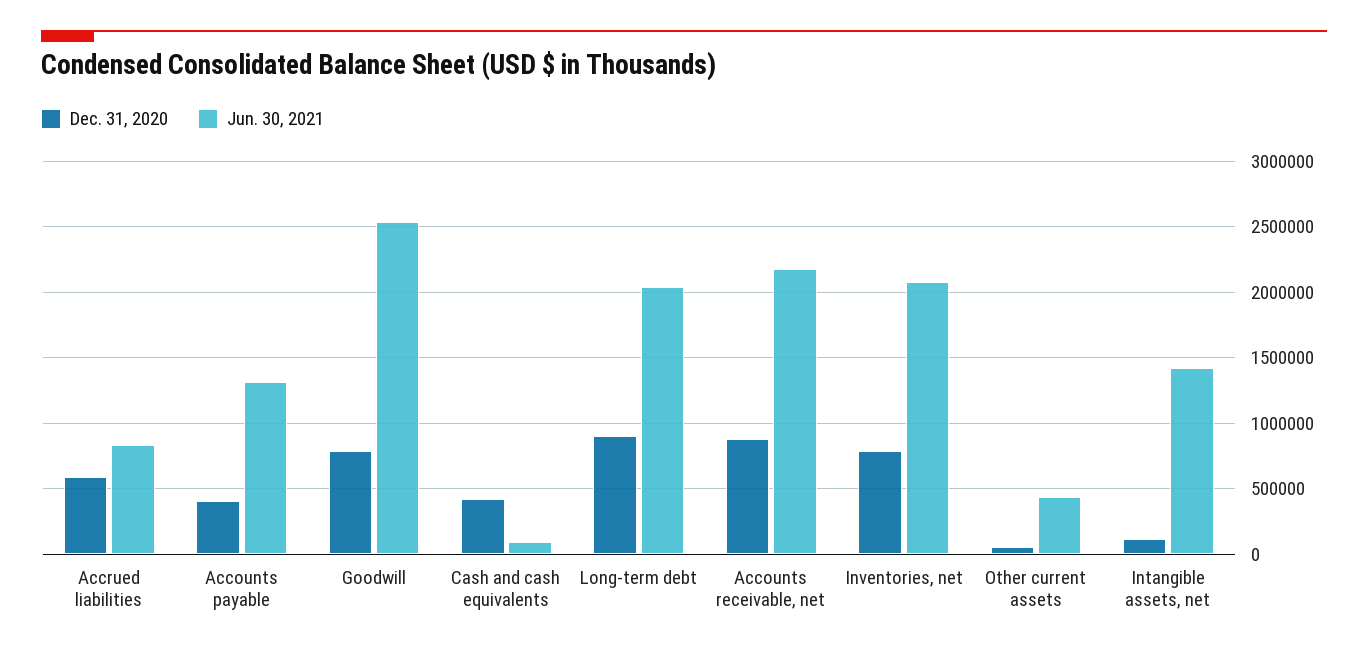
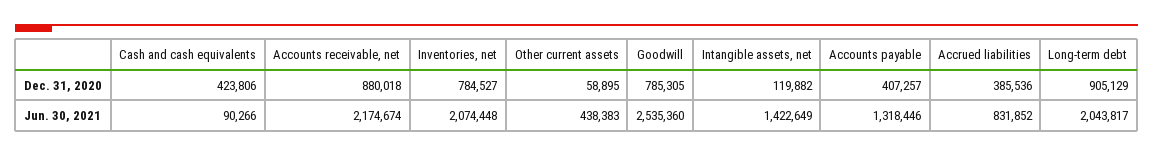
Dec. 31, 2020, Accrued liabilities: 600000 -> 385536

